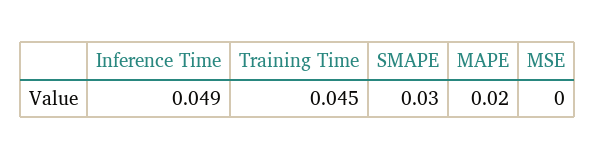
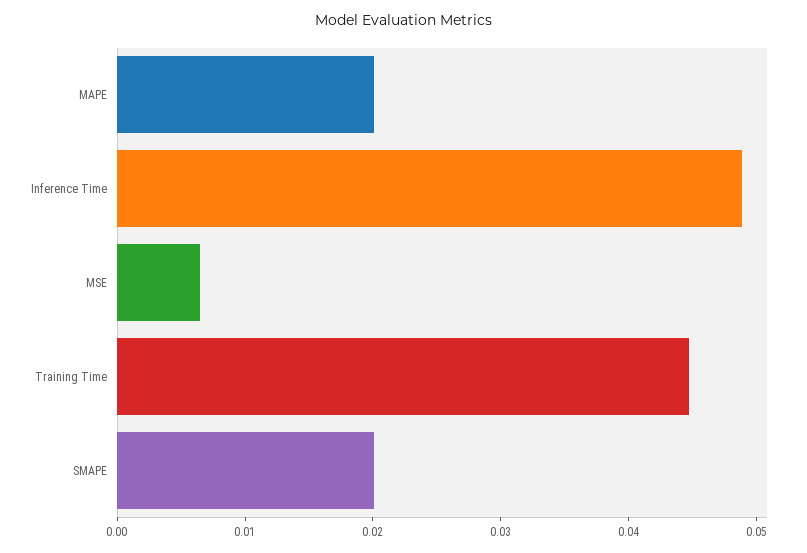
SMAPE: 0.03 -> 0.02
MSE: 0 -> 0.006

